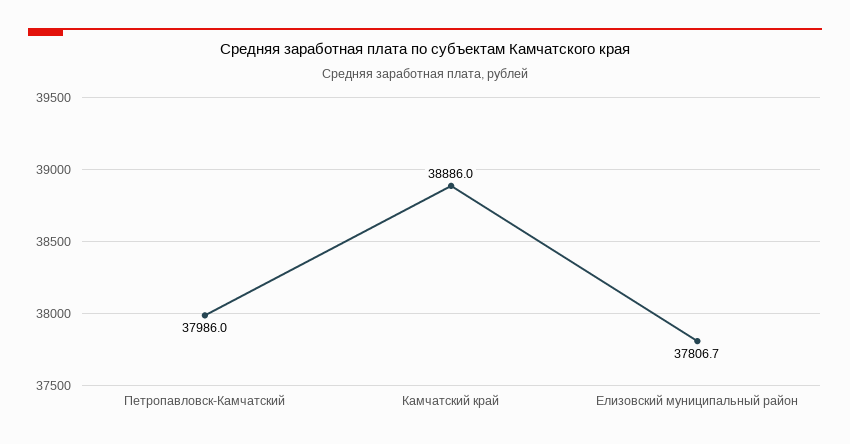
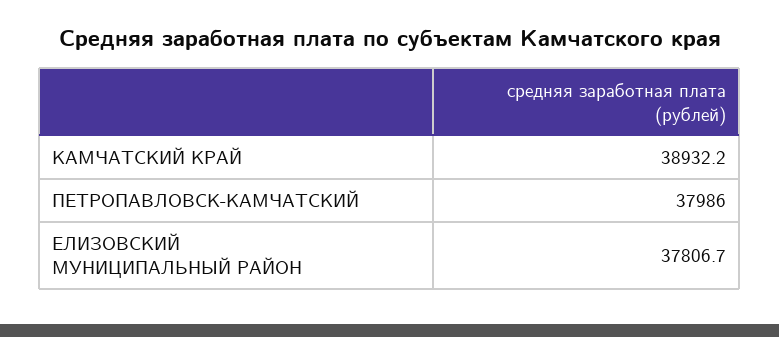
Камчатский край: 38886 -> 38932.2

